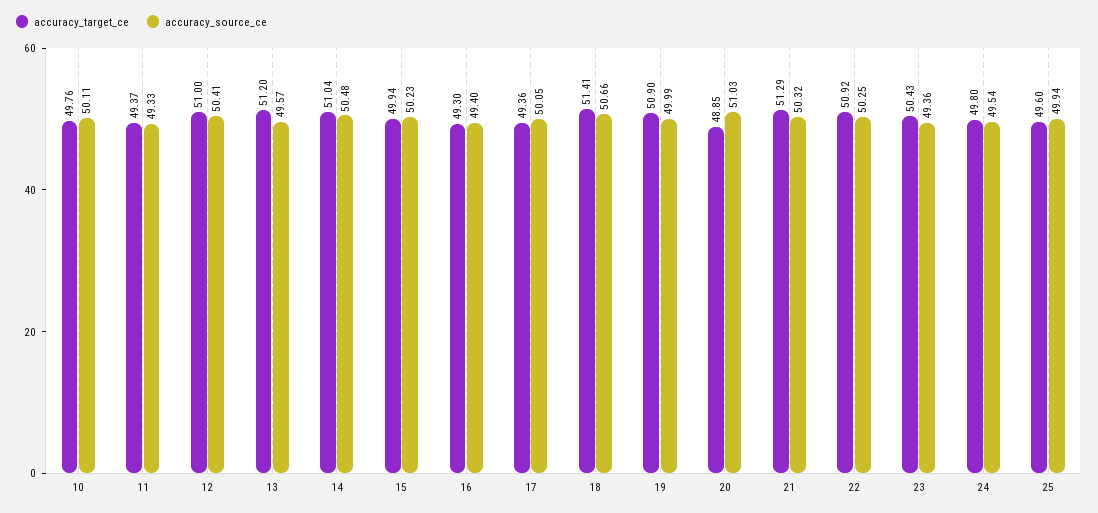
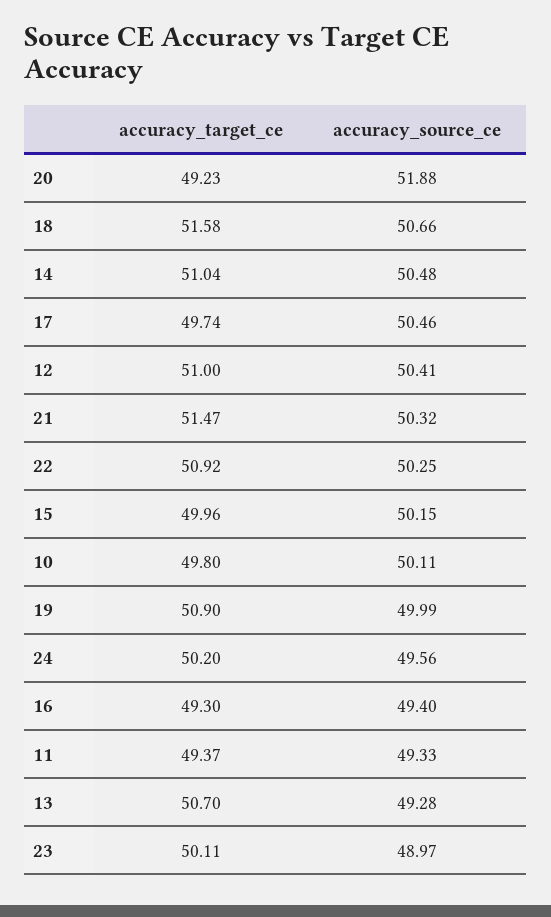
accuracy_target_ce, 10: 49.76 -> 49.8
accuracy_target_ce, 13: 51.2 -> 50.7
accuracy_source_ce, 13: 49.57 -> 49.28
accuracy_target_ce, 15: 49.94 -> 49.96
accuracy_source_ce, 15: 50.23 -> 50.15
accuracy_target_ce, 17: 49.36 -> 49.74
accuracy_source_ce, 17: 50.05 -> 50.46
accuracy_target_ce, 18: 51.41 -> 51.58
accuracy_target_ce, 20: 48.85 -> 49.23
accuracy_source_ce, 20: 51.03 -> 51.88
accuracy_target_ce, 21: 51.29 -> 51.47
accuracy_target_ce, 23: 50.43 -> 50.11
accuracy_source_ce, 23: 49.36 -> 48.97
accuracy_target_ce, 24: 49.8 -> 50.2
accuracy_source_ce, 24: 49.54 -> 49.56
accuracy_target_ce, 25: 49.6 -> none
accuracy_source_ce, 25: 49.94 -> none

